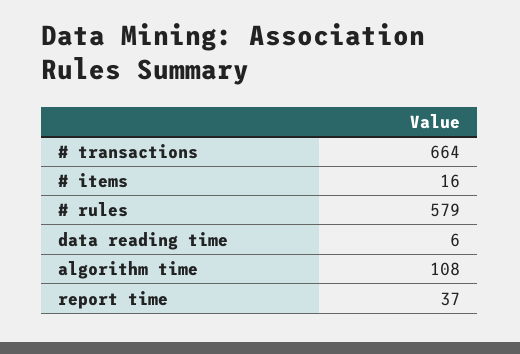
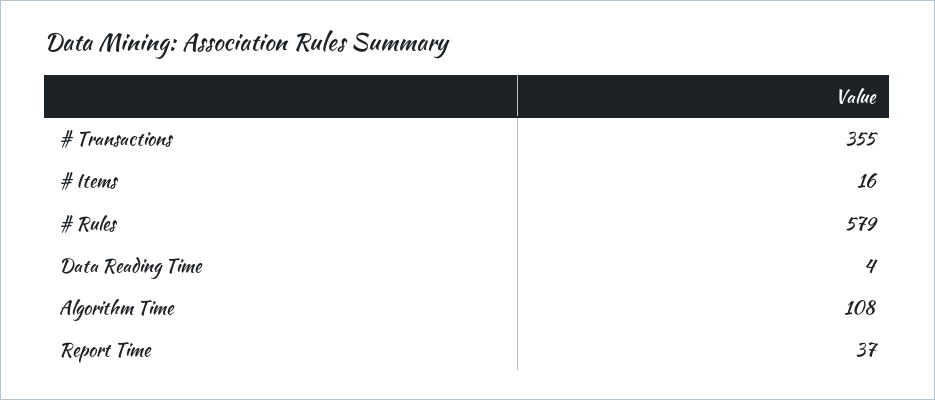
# transactions: 664 -> 355
data reading time: 6 -> 4

